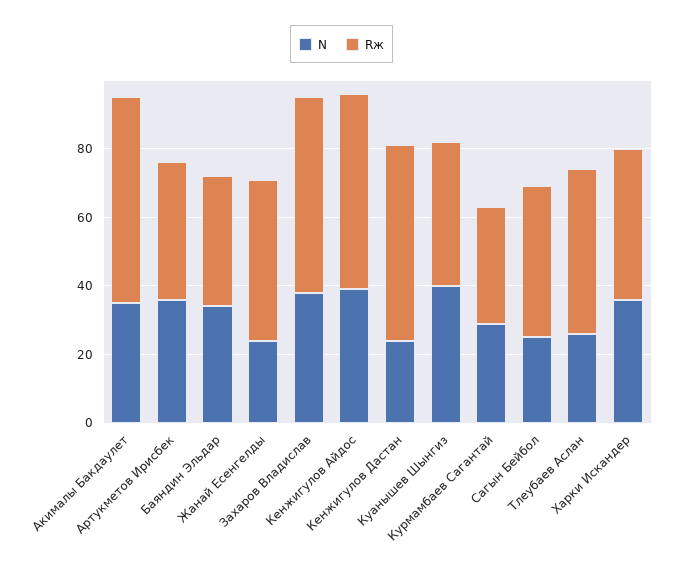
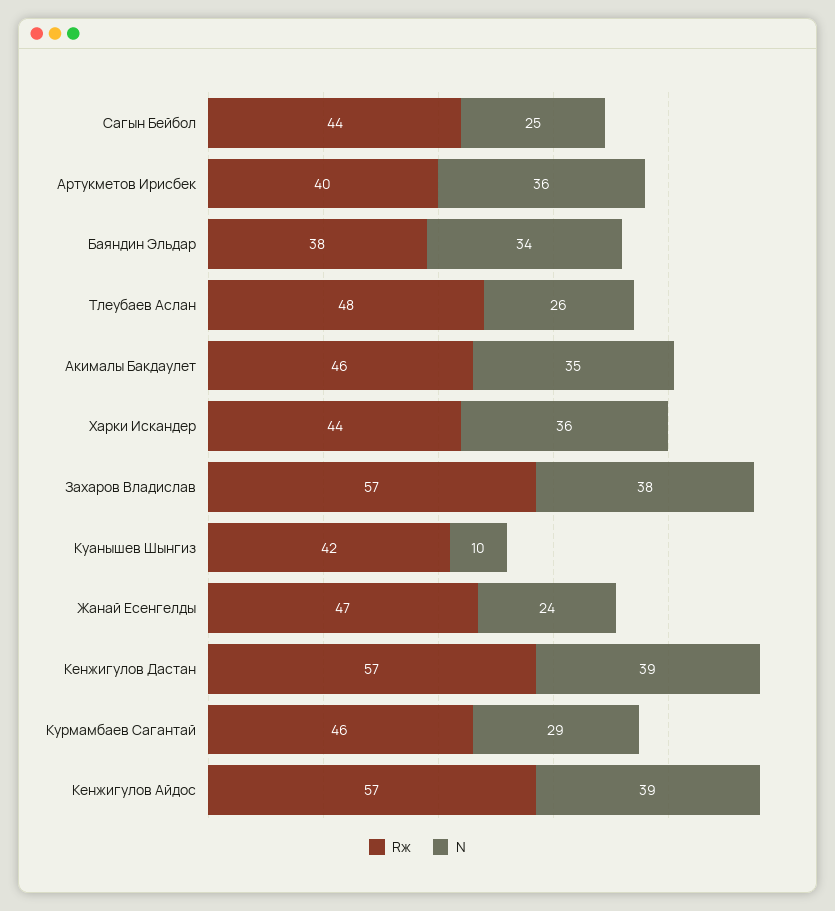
Rж, Акималы Бакдаулет: 60 -> 46
N, Кенжигулов Дастан: 25 -> 39
N, Куанышев Шынгиз: 40 -> 10
Rж, Курмамбаев Сагантай: 35 -> 46

